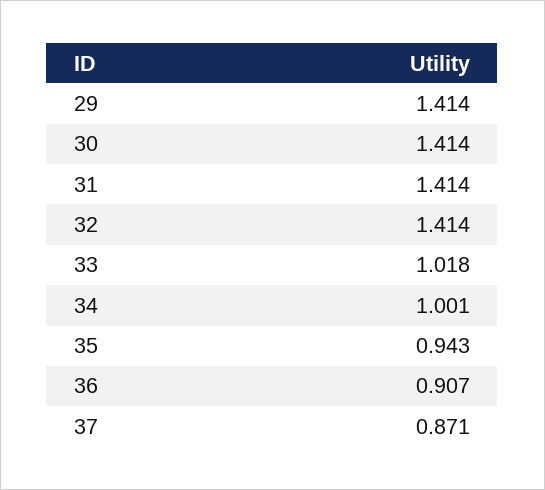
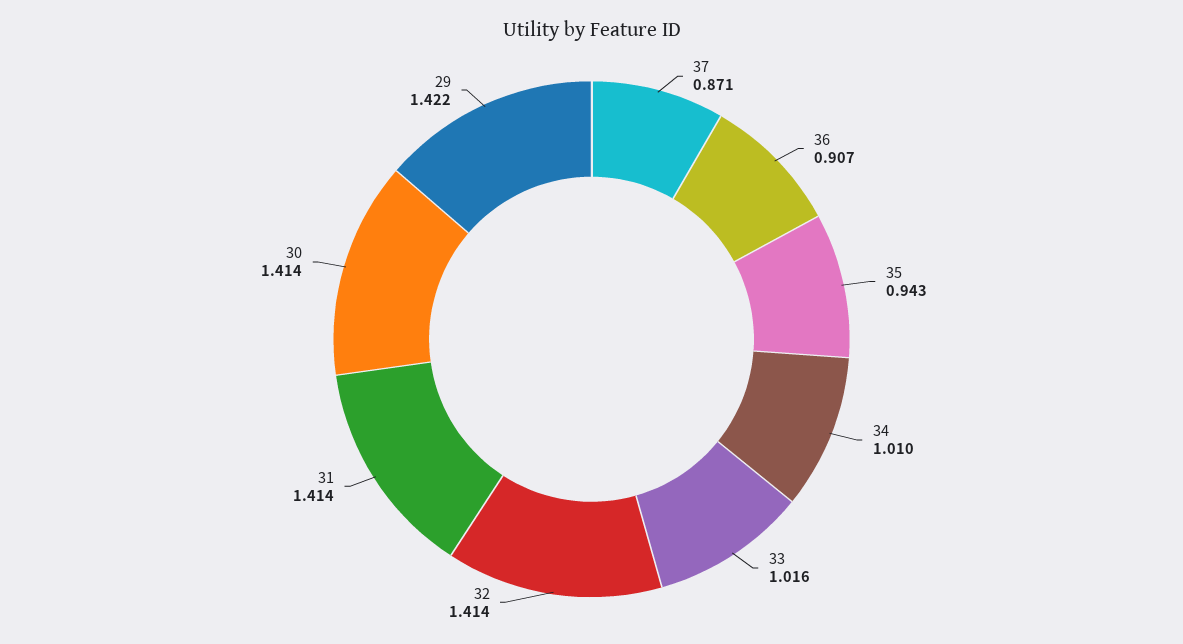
29: 1.414 -> 1.422
33: 1.018 -> 1.016
34: 1.001 -> 1.01

